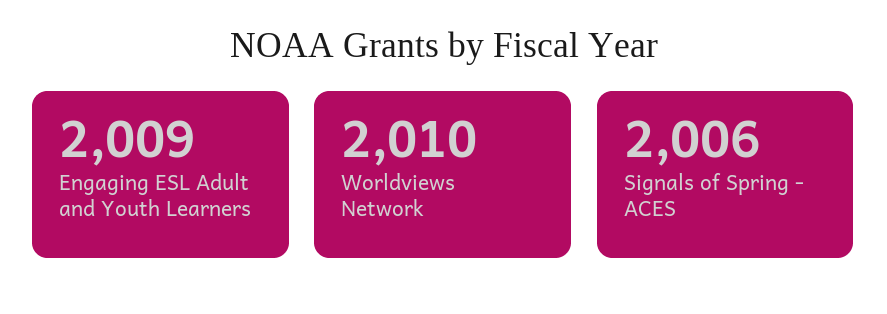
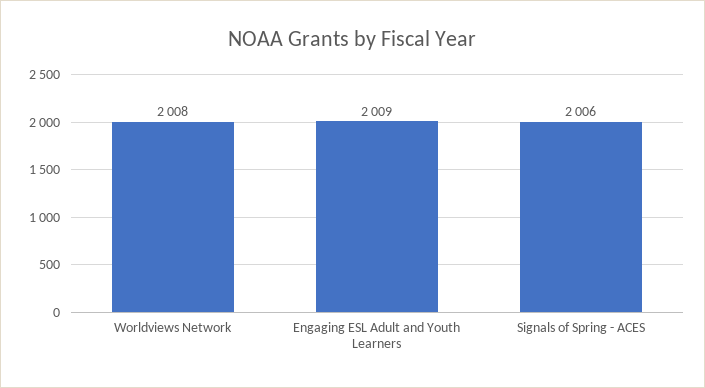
Worldviews Network: 2010 -> 2008

